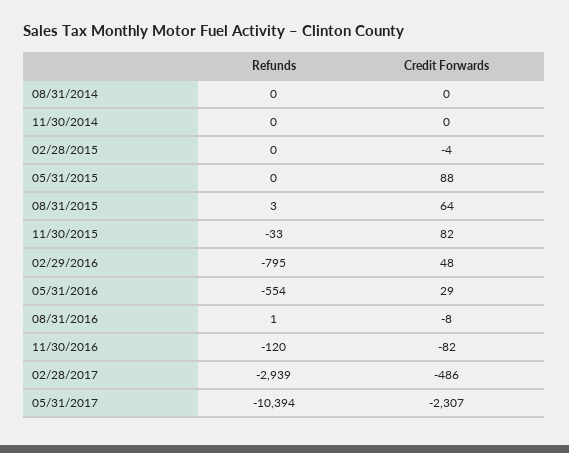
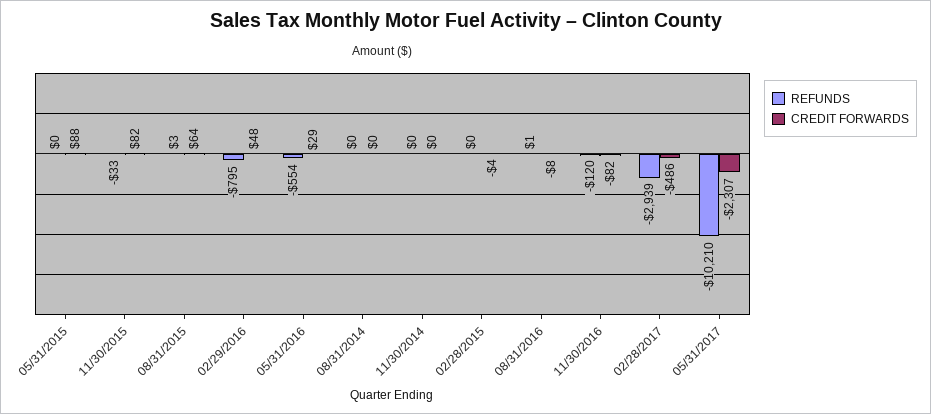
Refunds, 05/31/2017: -10394 -> -10210

